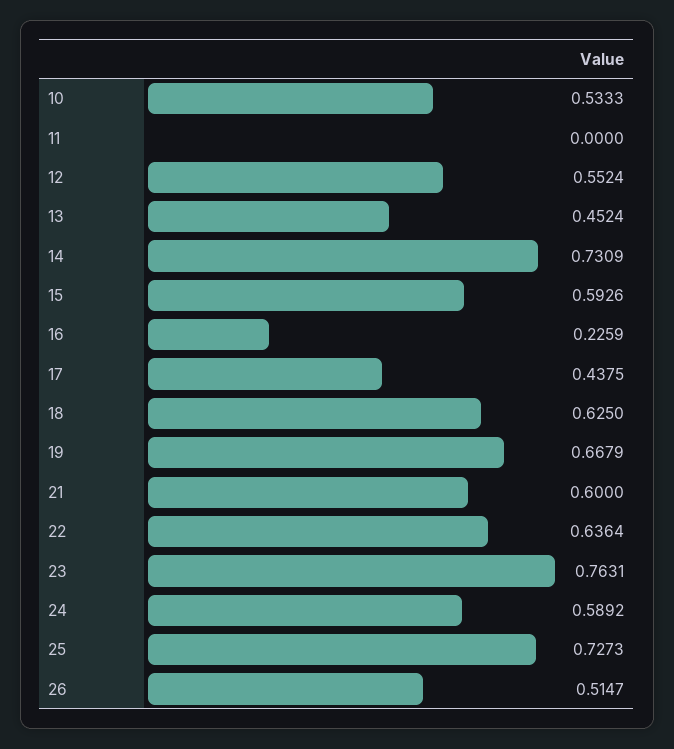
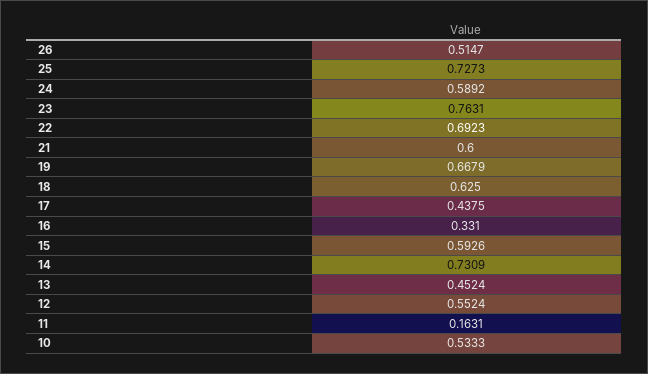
11: 0 -> 0.1631
16: 0.2259 -> 0.331
22: 0.6364 -> 0.6923

